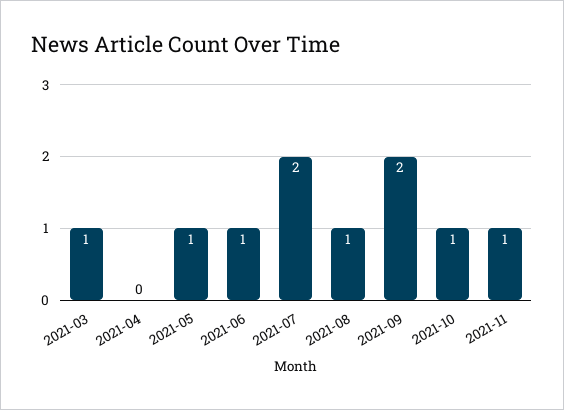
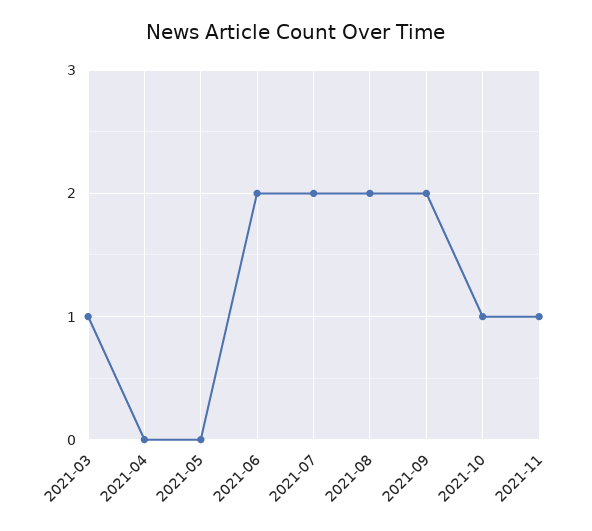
2021-05: 1 -> 0
2021-06: 1 -> 2
2021-08: 1 -> 2

